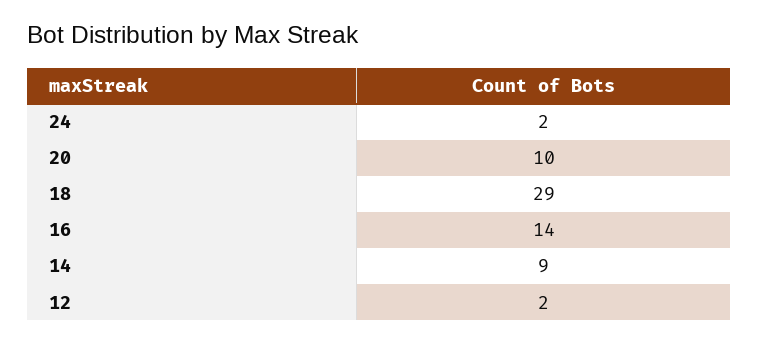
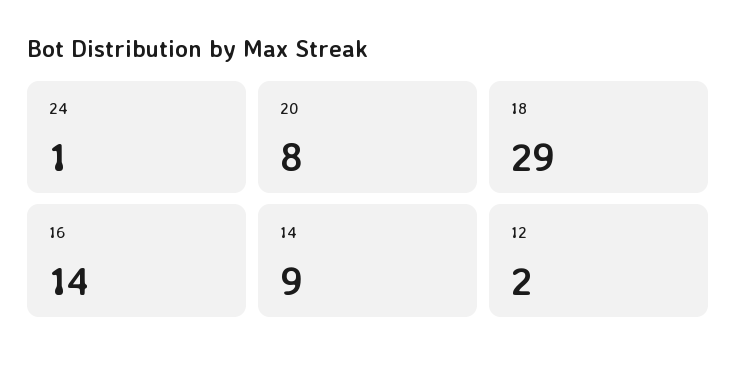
24: 2 -> 1
20: 10 -> 8

